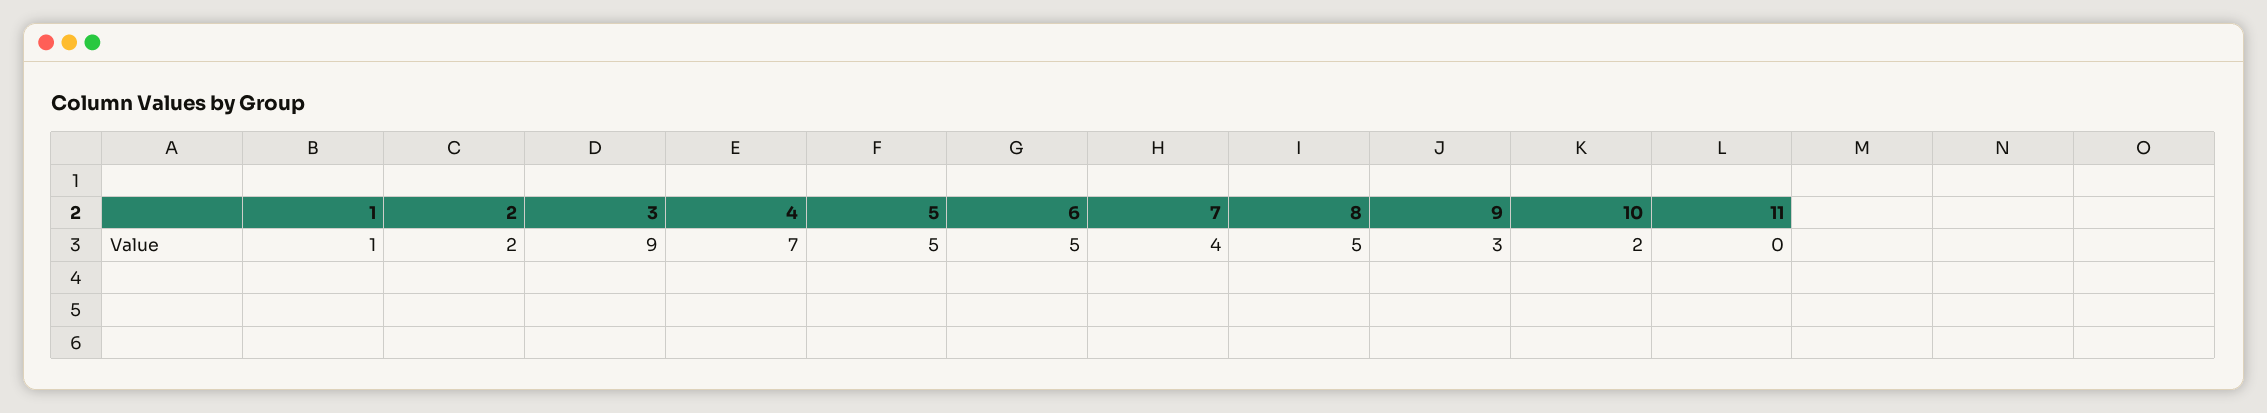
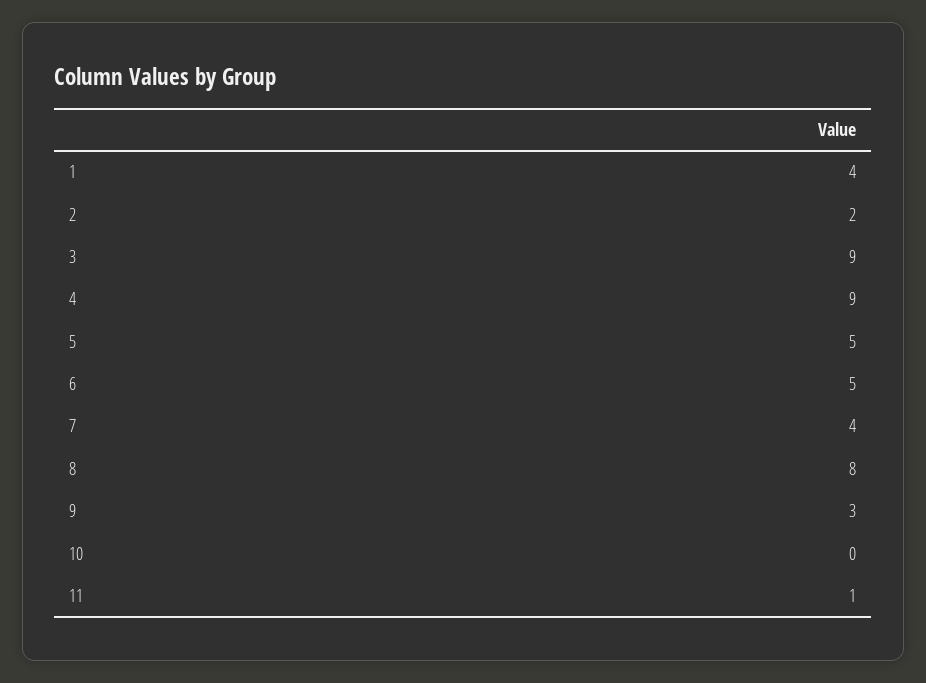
1: 1 -> 4
4: 7 -> 9
8: 5 -> 8
10: 2 -> 0
11: 0 -> 1

